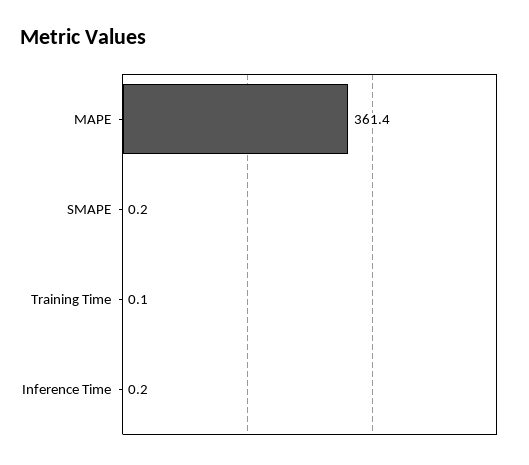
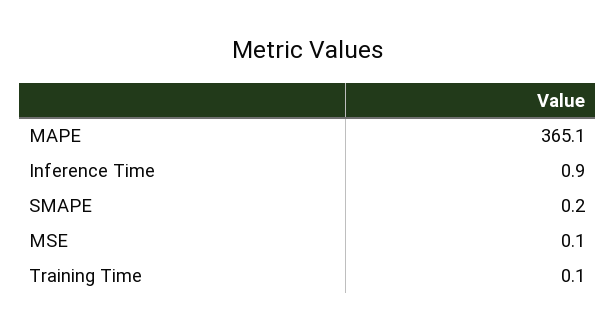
MAPE: 361.4 -> 365.1
Inference Time: 0.2 -> 0.9
MSE: none -> 0.1

